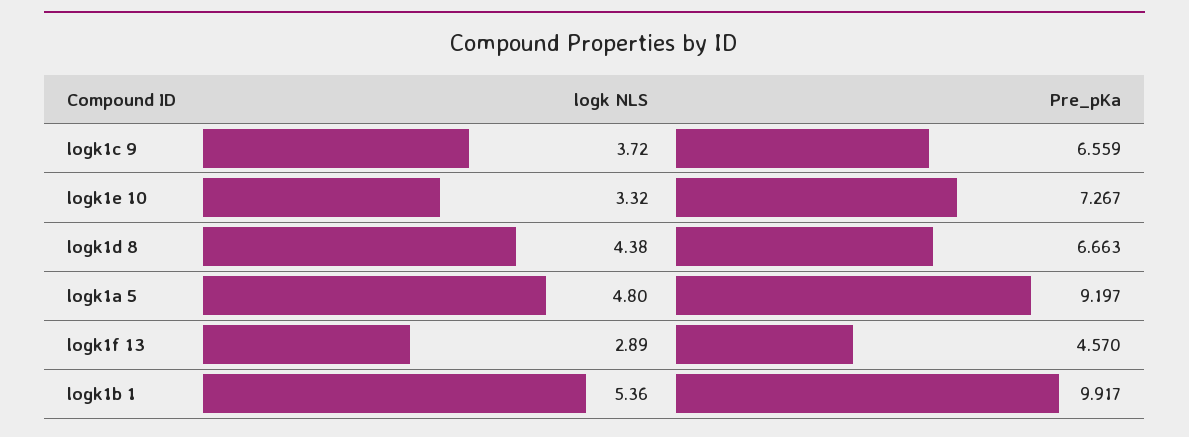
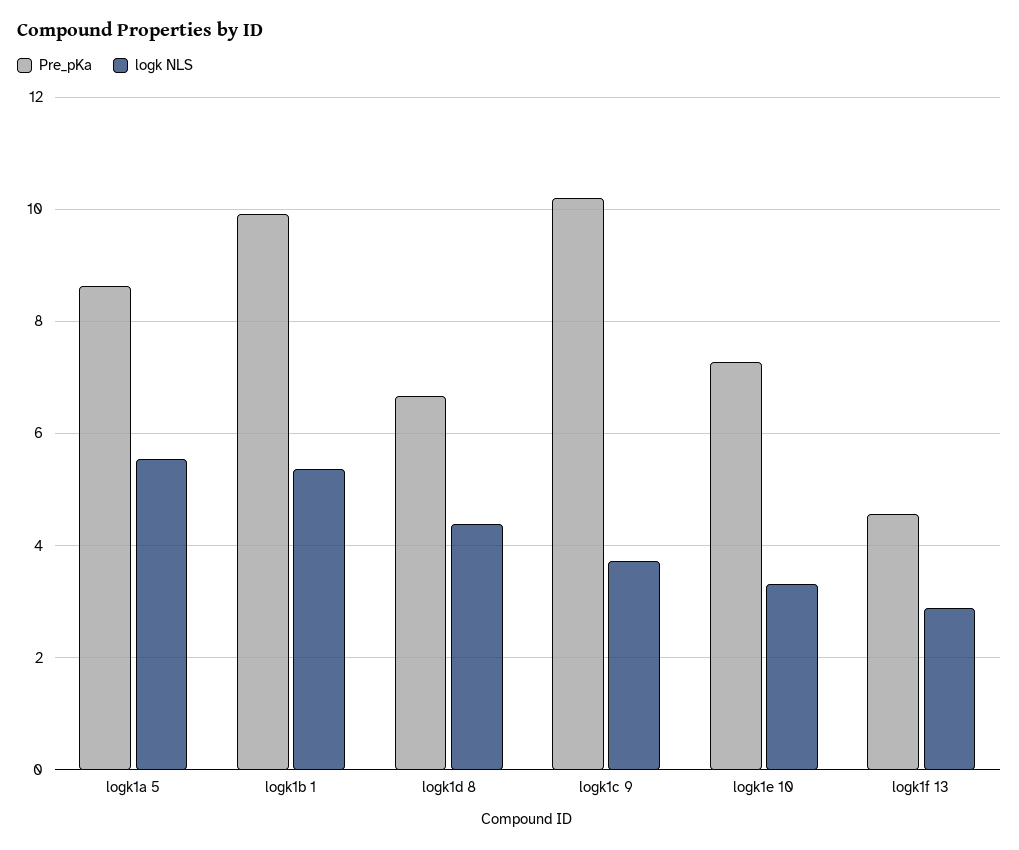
Pre_pKa, logk1c 9: 6.559 -> 10.2
logk NLS, logk1a 5: 4.8 -> 5.6
Pre_pKa, logk1a 5: 9.197 -> 8.6

